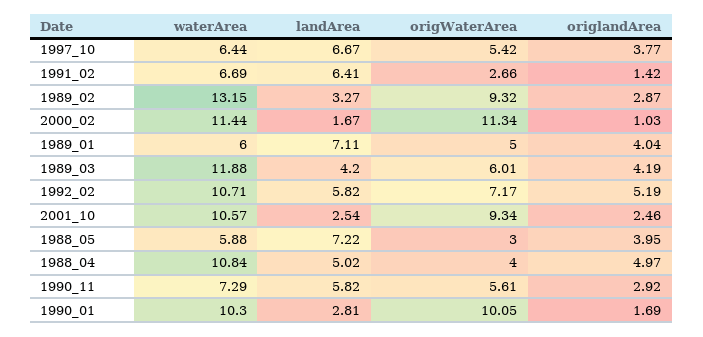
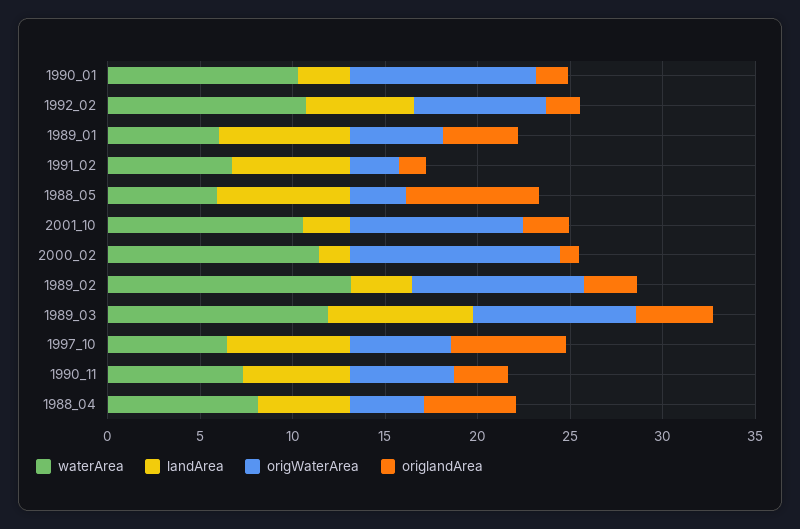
origlandArea, 1997_10: 3.77 -> 6
landArea, 1989_03: 4.2 -> 8
origWaterArea, 1989_03: 6.01 -> 9
origlandArea, 1992_02: 5.19 -> 2
origlandArea, 1988_05: 3.95 -> 7
waterArea, 1988_04: 10.84 -> 8

